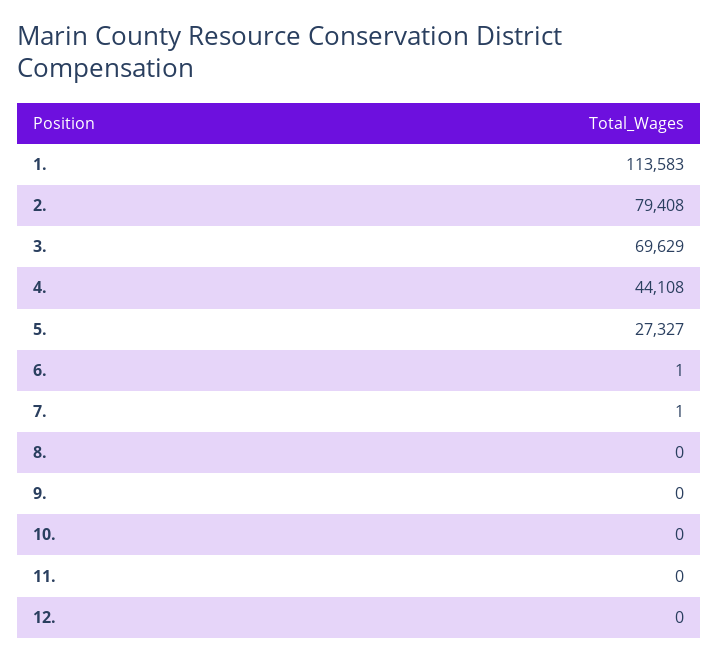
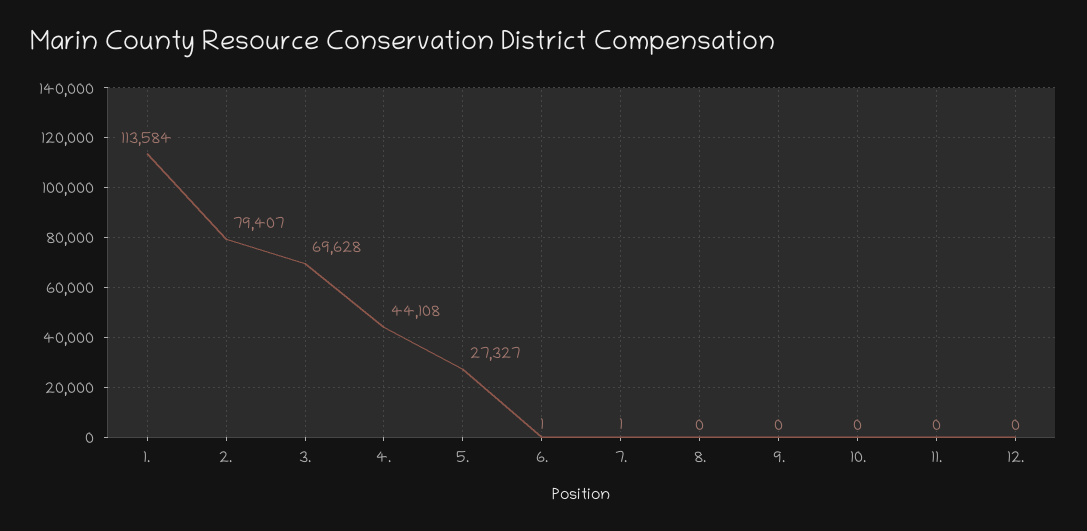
1.: 113583 -> 113584
2.: 79408 -> 79407
3.: 69629 -> 69628

